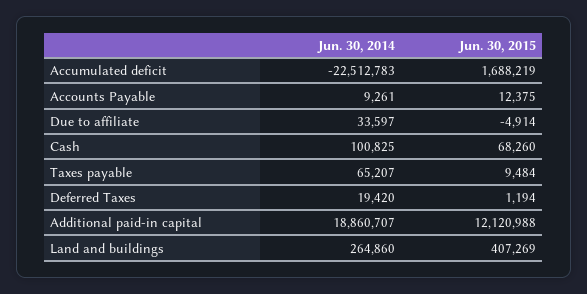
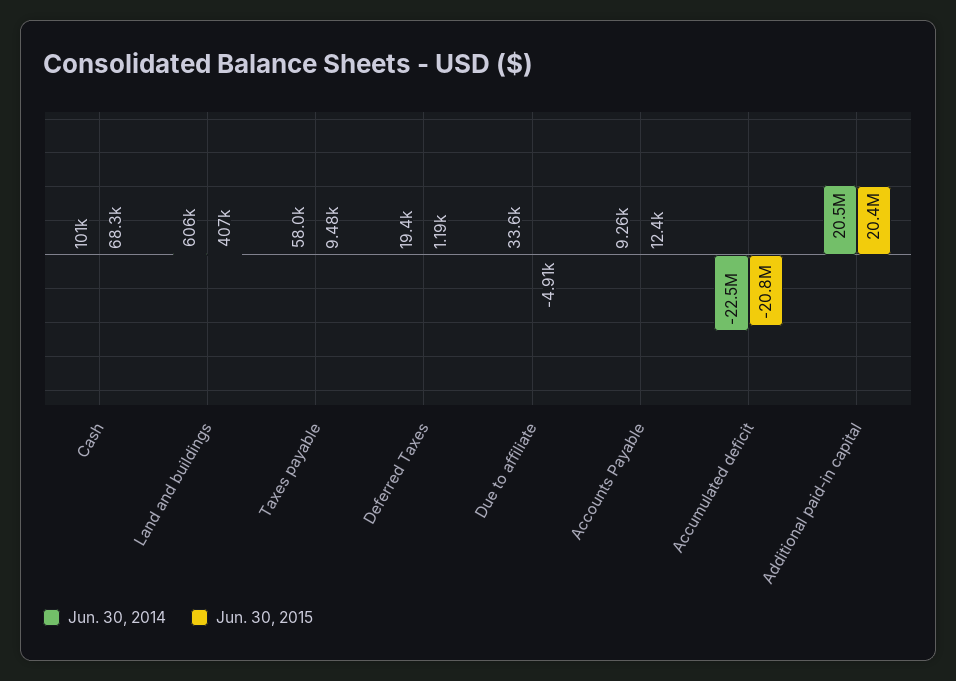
Jun. 30, 2015, Accumulated deficit: 1688219 -> -20800000
Jun. 30, 2014, Taxes payable: 65207 -> 58000
Jun. 30, 2014, Additional paid-in capital: 18860707 -> 20500000
Jun. 30, 2015, Additional paid-in capital: 12120988 -> 20400000
Jun. 30, 2014, Land and buildings: 264860 -> 606000

